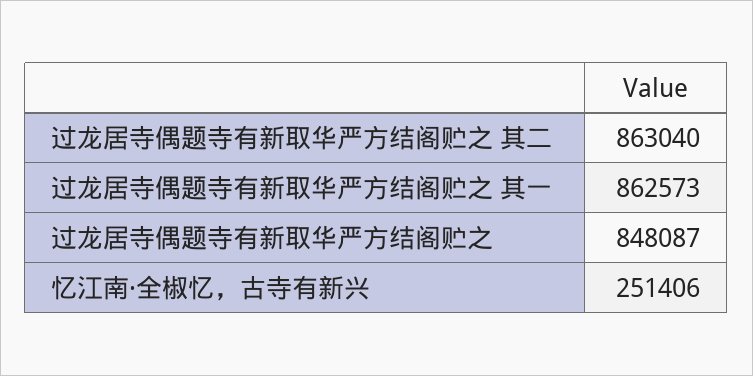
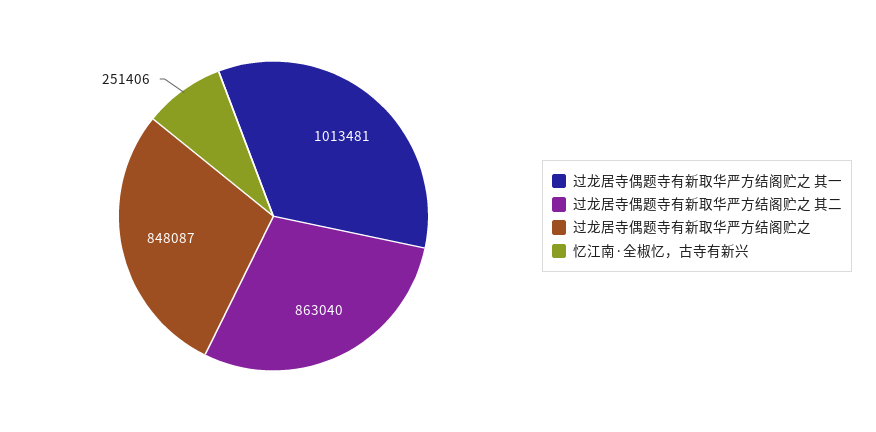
过龙居寺偶题寺有新取华严方结阁贮之 其一: 862573 -> 1013481

